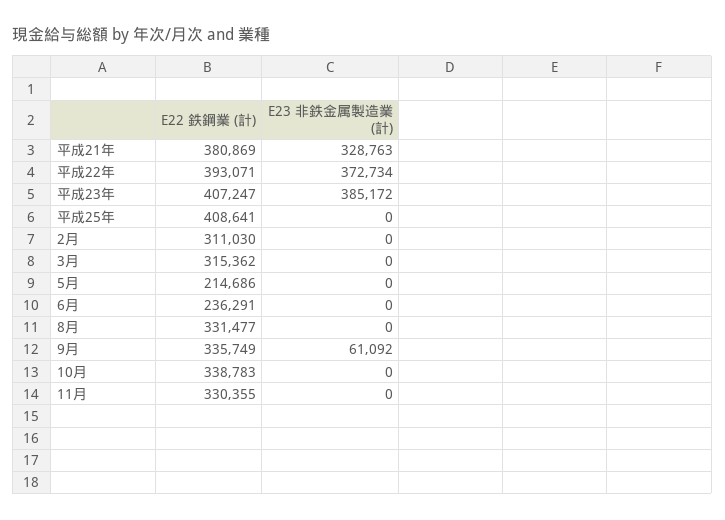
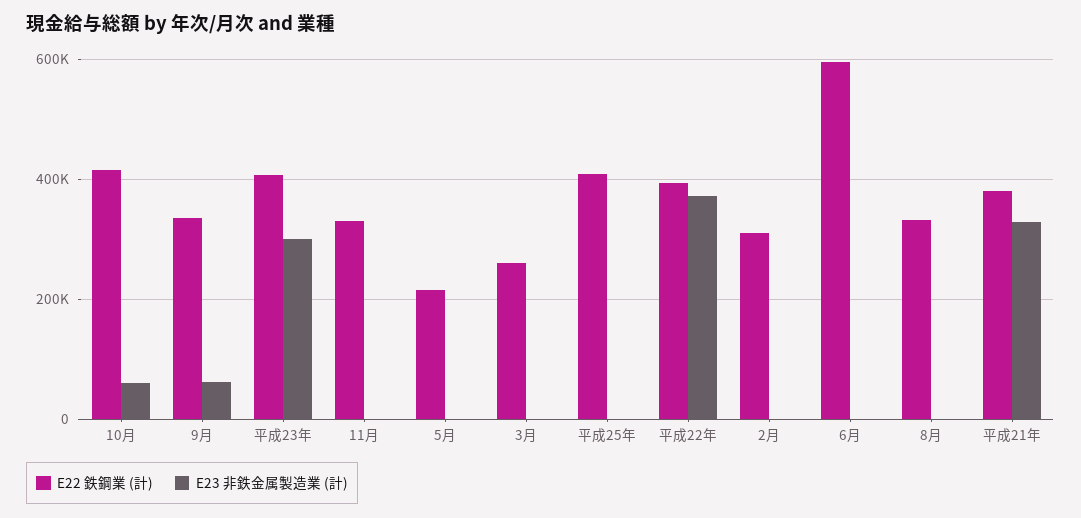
E23 非鉄金属製造業 (計), 平成23年: 385172 -> 300000
E22 鉄鋼業 (計), 3月: 315362 -> 260000
E22 鉄鋼業 (計), 6月: 236291 -> 600000
E22 鉄鋼業 (計), 10月: 338783 -> 420000
E23 非鉄金属製造業 (計), 10月: 0 -> 60000

